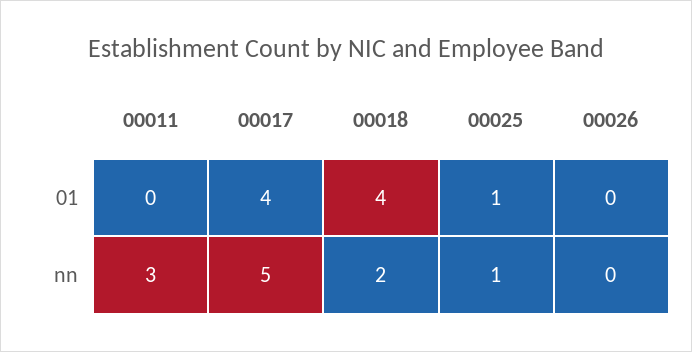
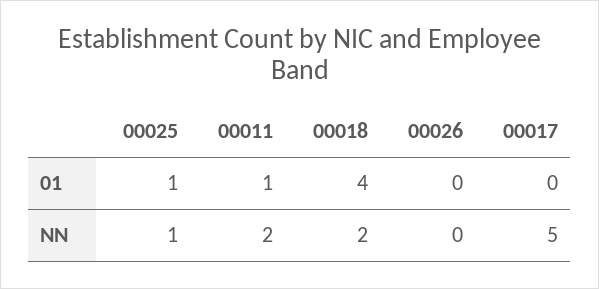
00011, 01: 0 -> 1
00017, 01: 4 -> 0
00011, nn: 3 -> 2

